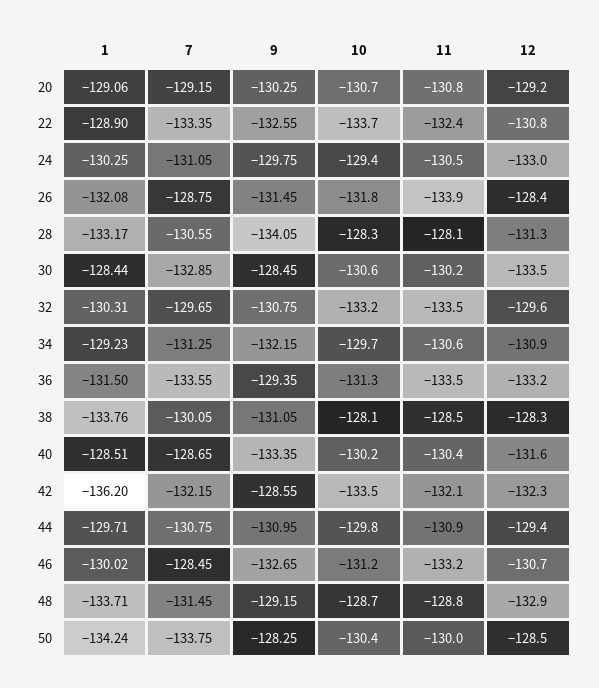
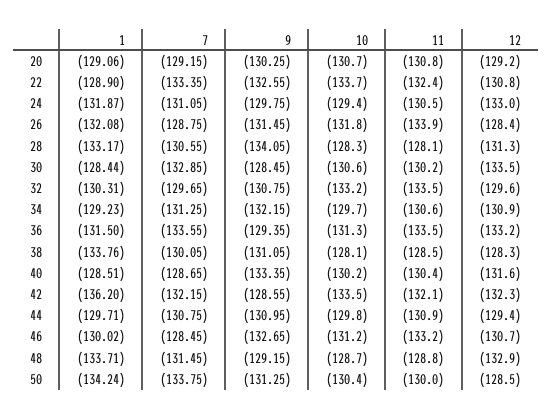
1, 24: -130.25 -> -131.87
9, 50: -128.25 -> -131.25

